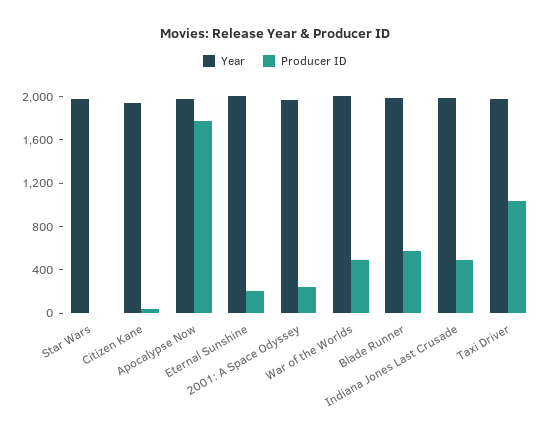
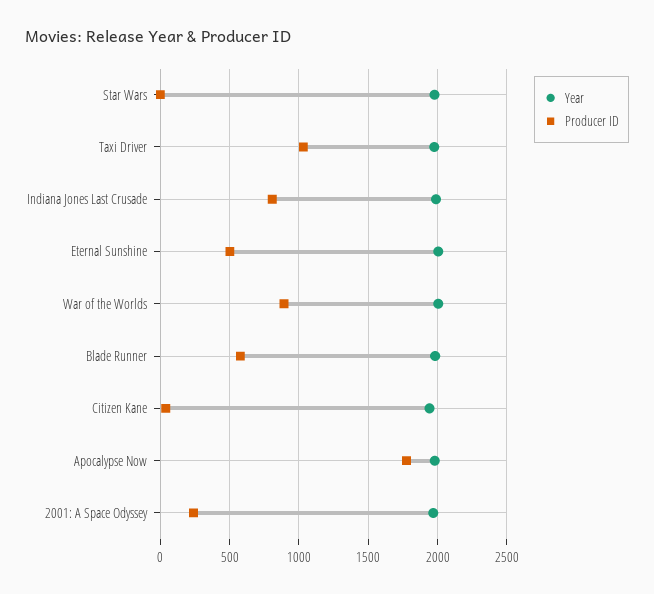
Producer ID, Eternal Sunshine: 200 -> 500
Producer ID, War of the Worlds: 500 -> 900
Producer ID, Indiana Jones Last Crusade: 500 -> 800

